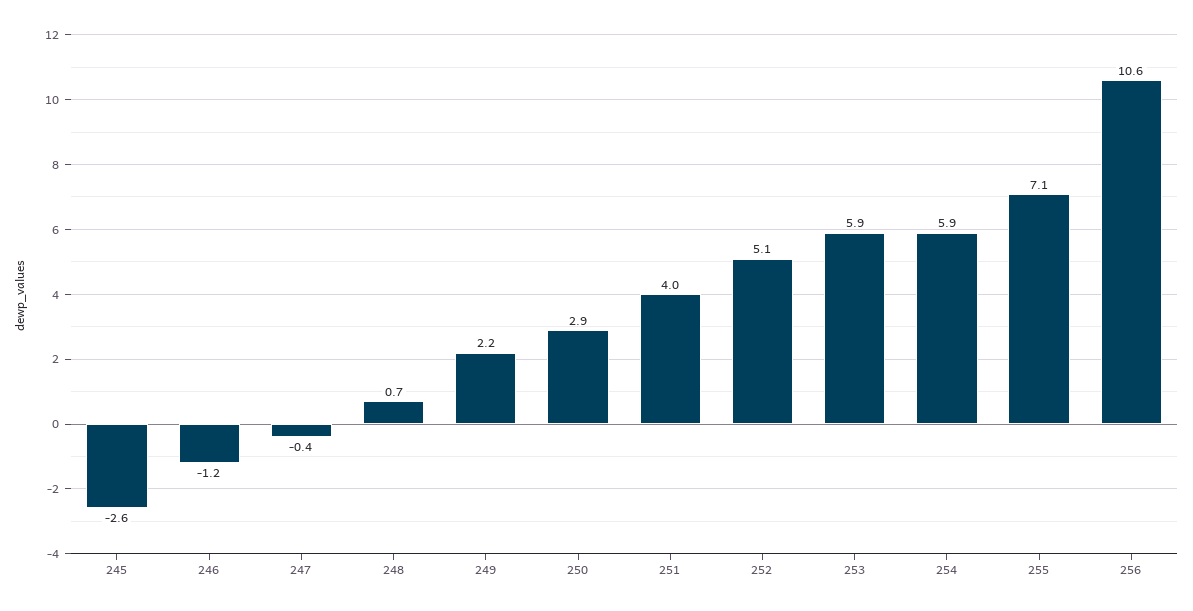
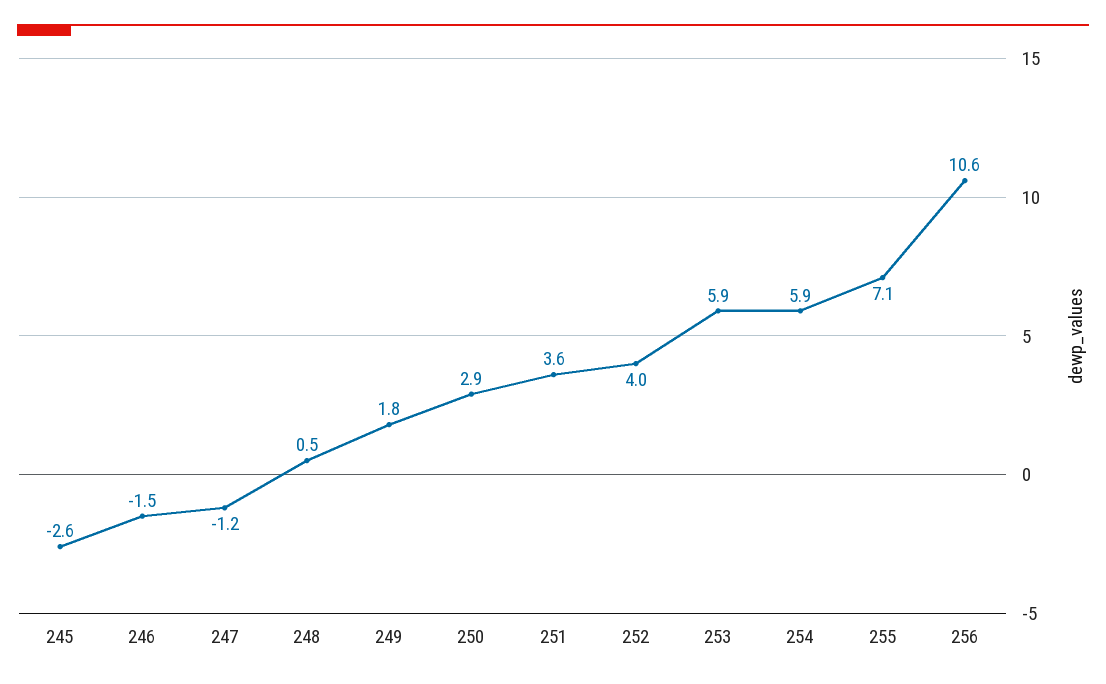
246: -1.2 -> -1.5
247: -0.4 -> -1.2
248: 0.7 -> 0.5
249: 2.2 -> 1.8
251: 4 -> 3.6
252: 5.1 -> 4

